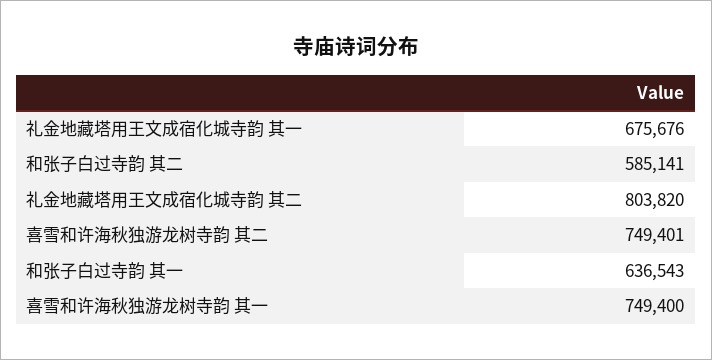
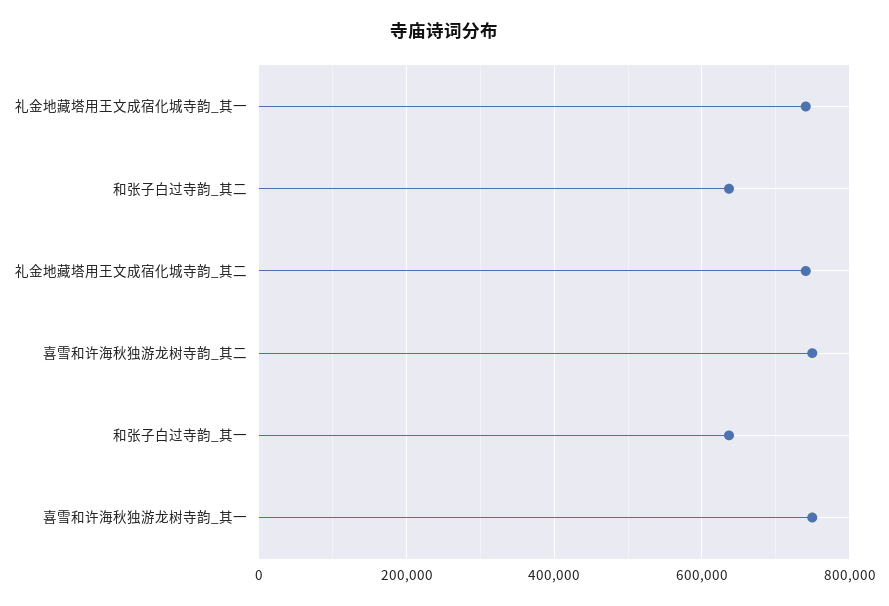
礼金地藏塔用王文成宿化城寺韵 其一: 675676 -> 740000
和张子白过寺韵 其二: 585141 -> 640000
礼金地藏塔用王文成宿化城寺韵 其二: 803820 -> 740000

